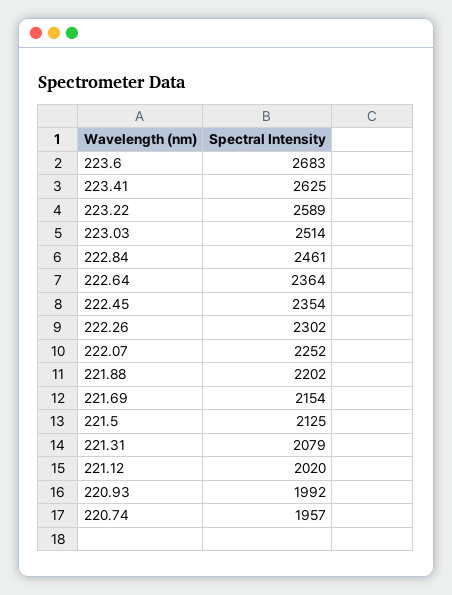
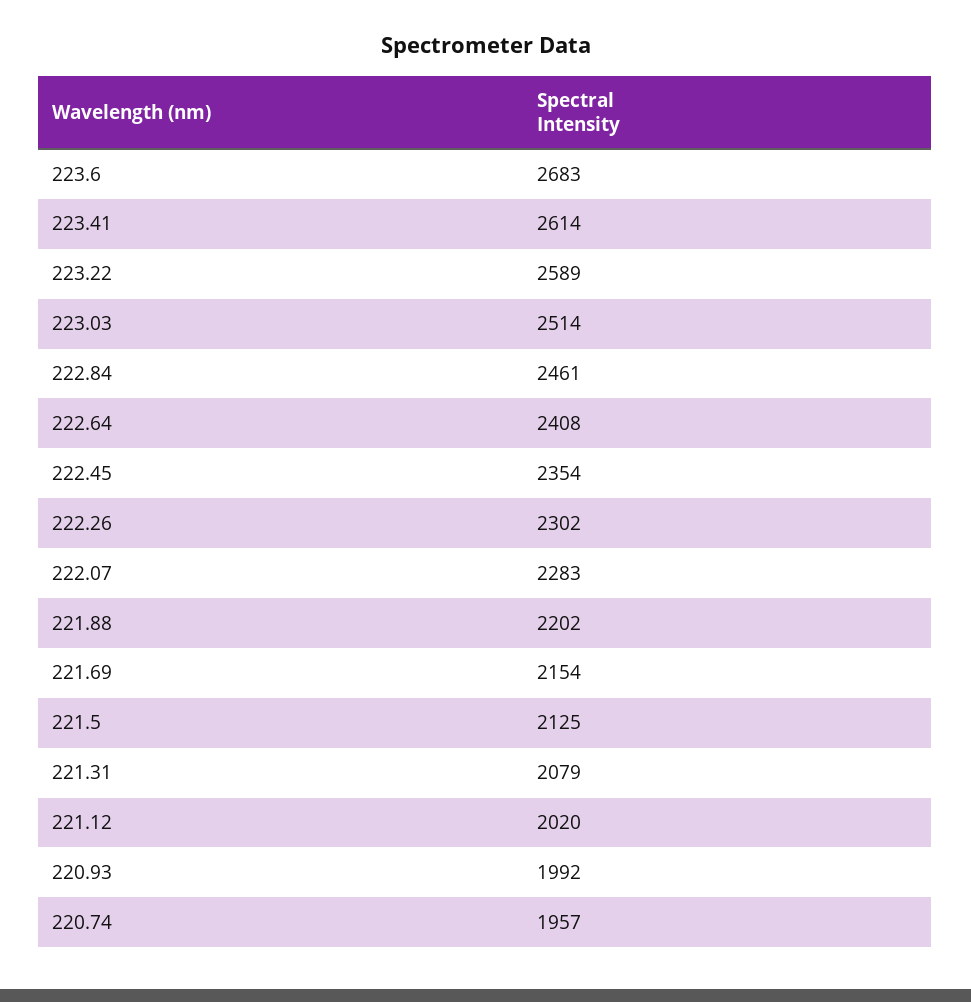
223.41: 2625 -> 2614
222.64: 2364 -> 2408
222.07: 2252 -> 2283

